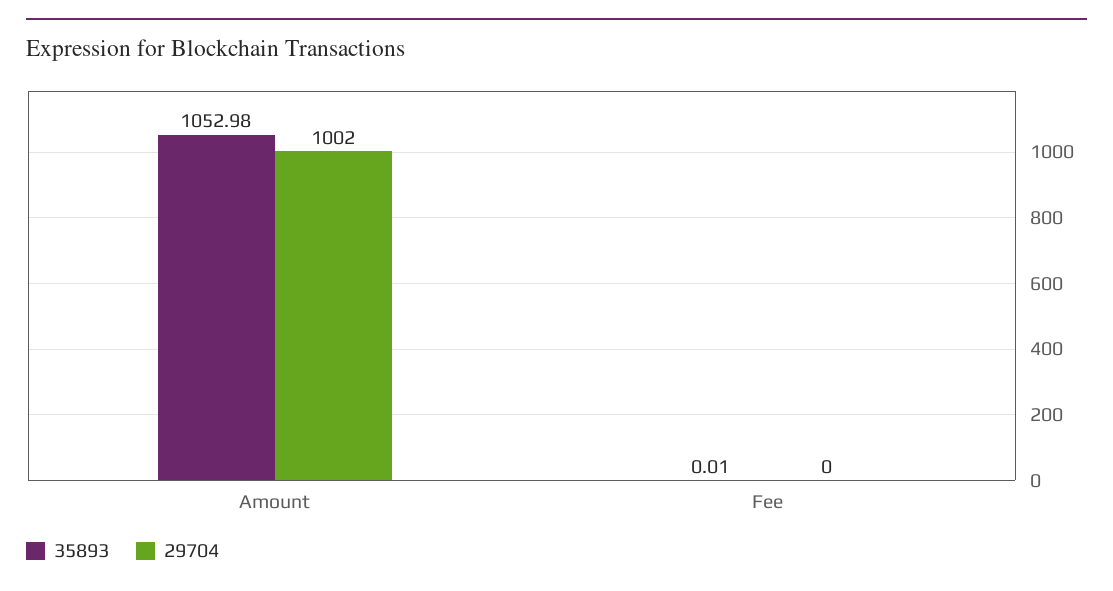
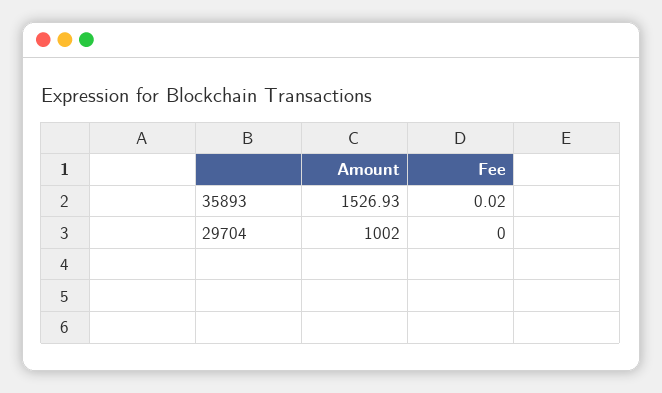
35893, Amount: 1052.98 -> 1526.93
35893, Fee: 0.01 -> 0.02

